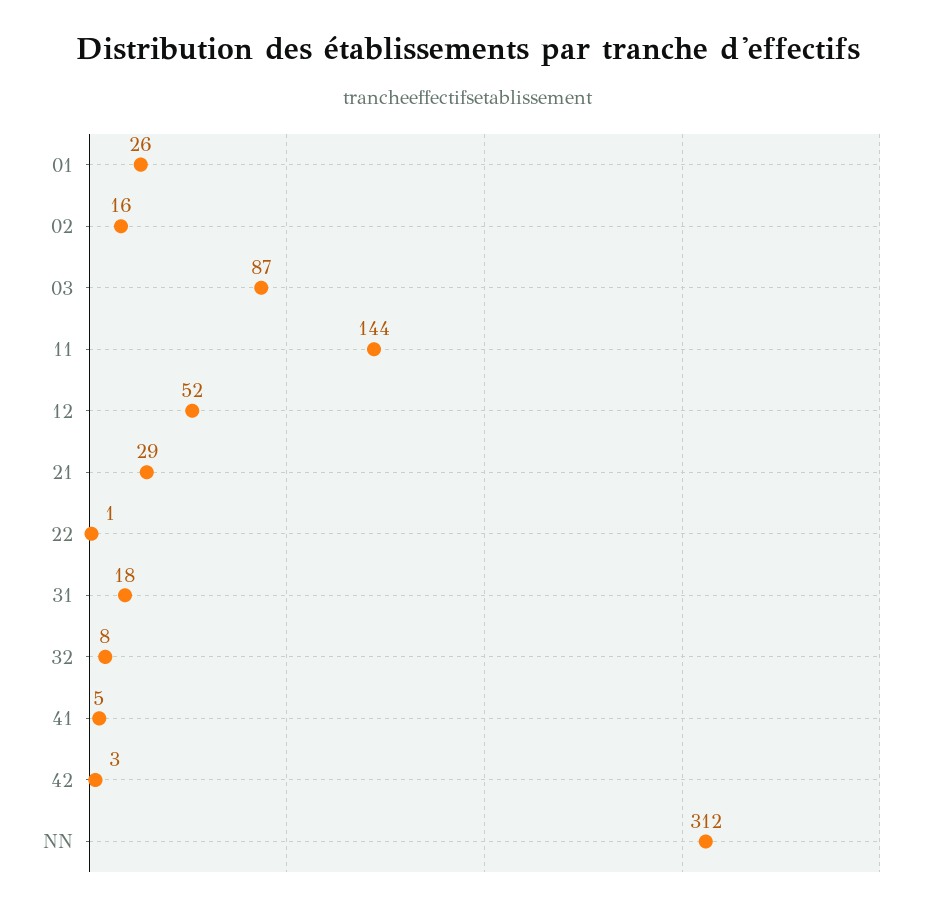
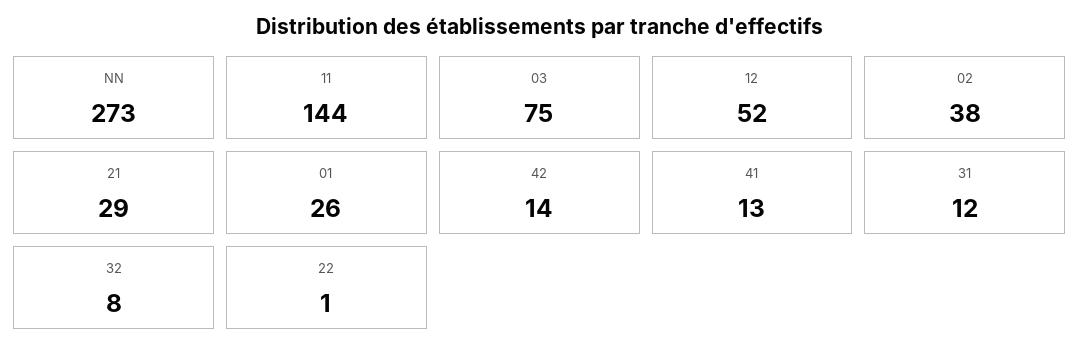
02: 16 -> 38
03: 87 -> 75
31: 18 -> 12
41: 5 -> 13
42: 3 -> 14
NN: 312 -> 273

